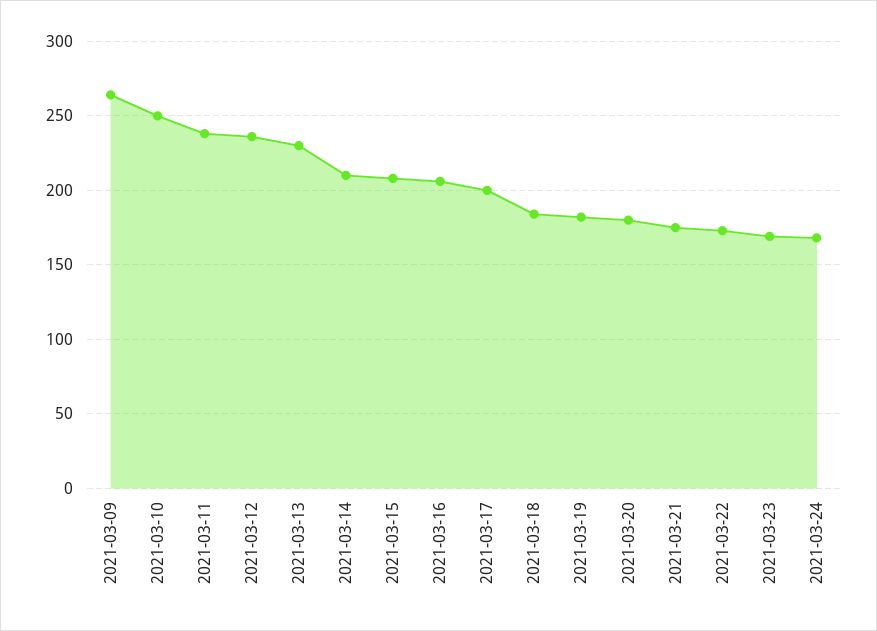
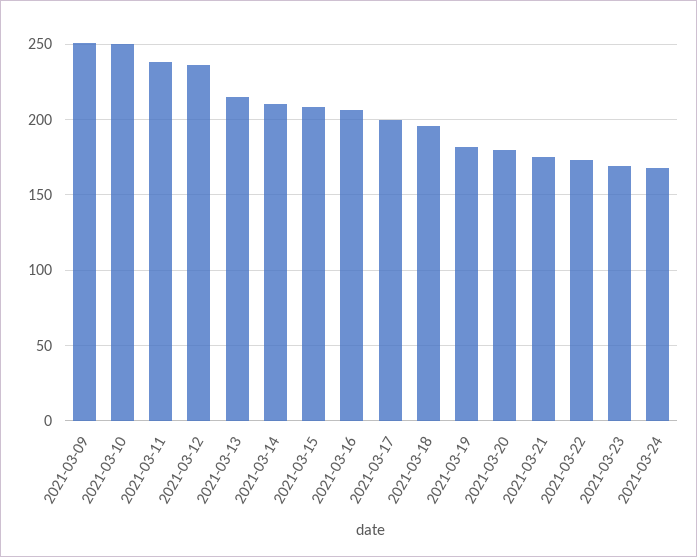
2021-03-09: 265 -> 250
2021-03-13: 230 -> 215
2021-03-18: 185 -> 195

